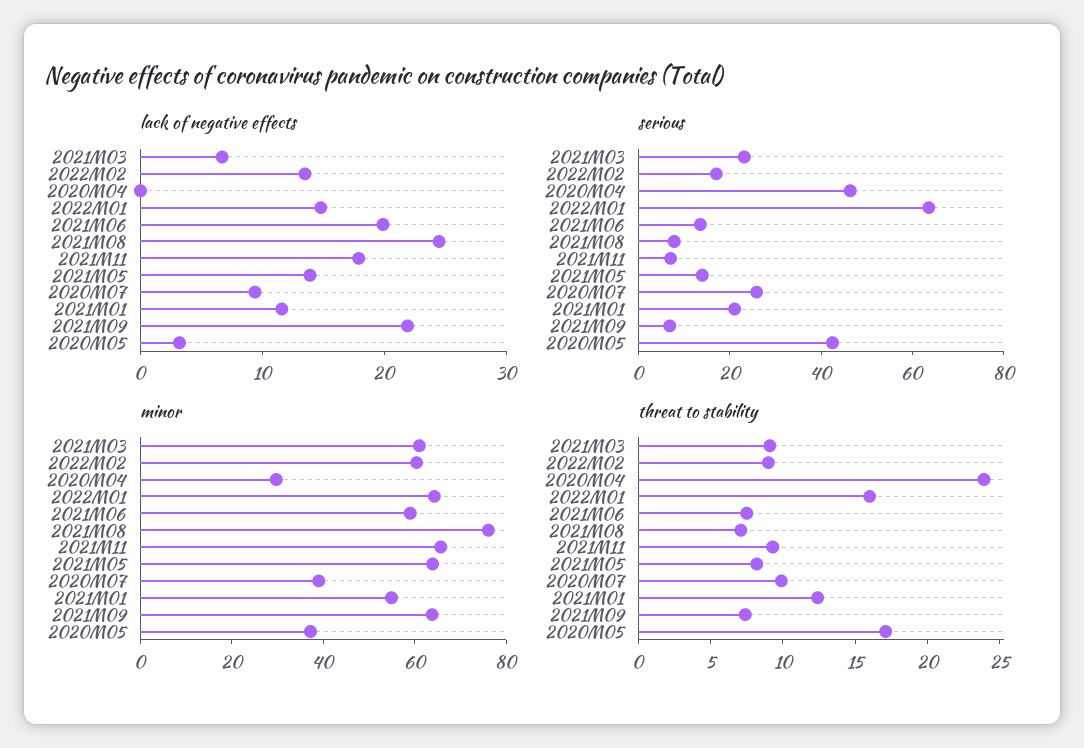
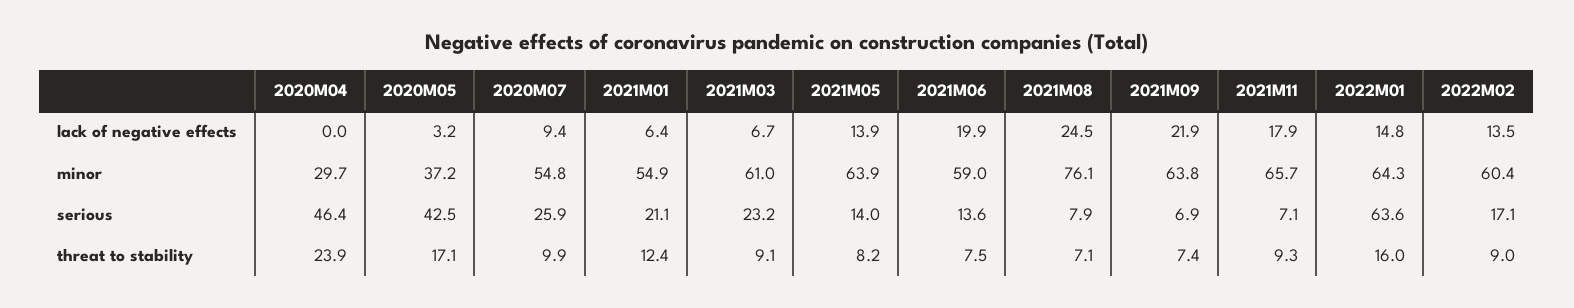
lack of negative effects, 2021M01: 12 -> 6.4
minor, 2020M07: 40 -> 54.8

